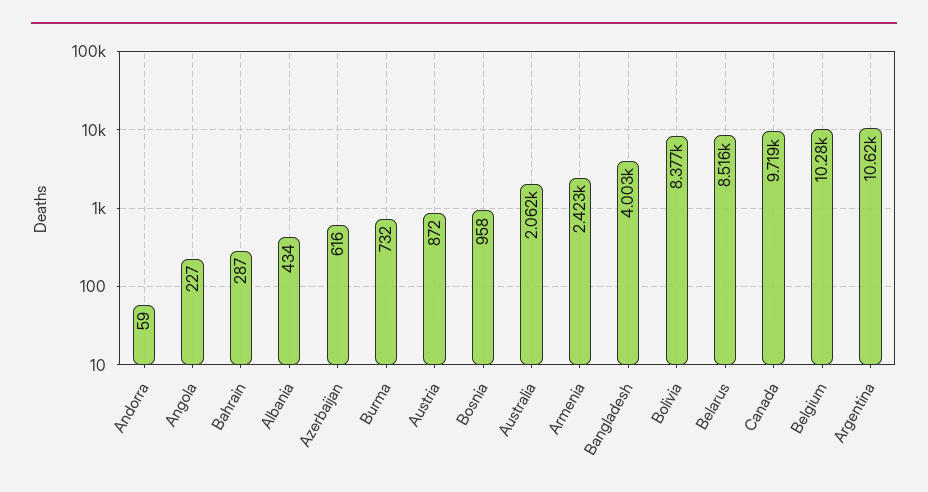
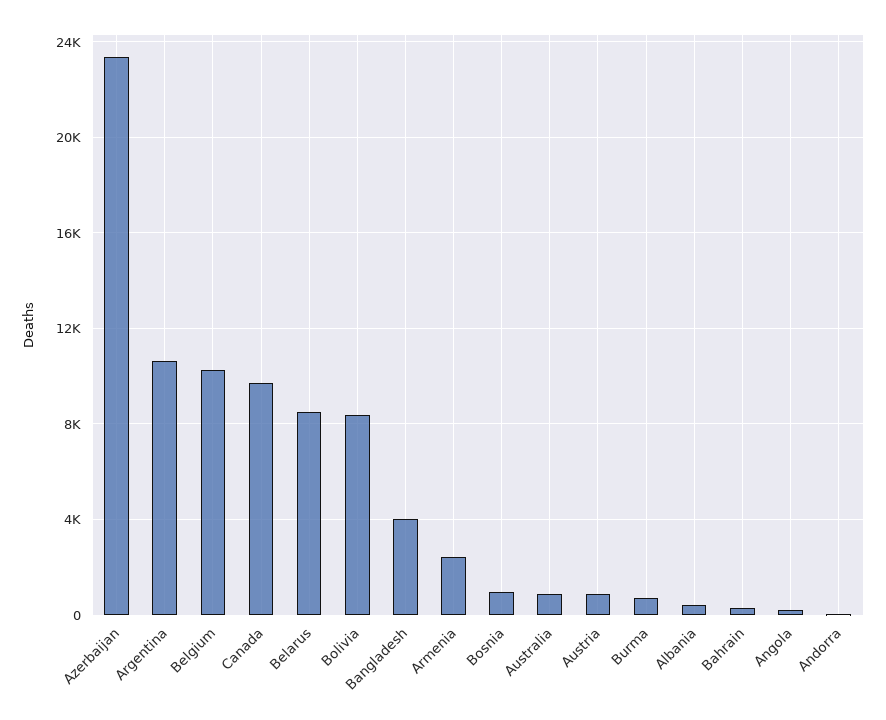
Azerbaijan: 616 -> 23500
Australia: 2062 -> 1000

